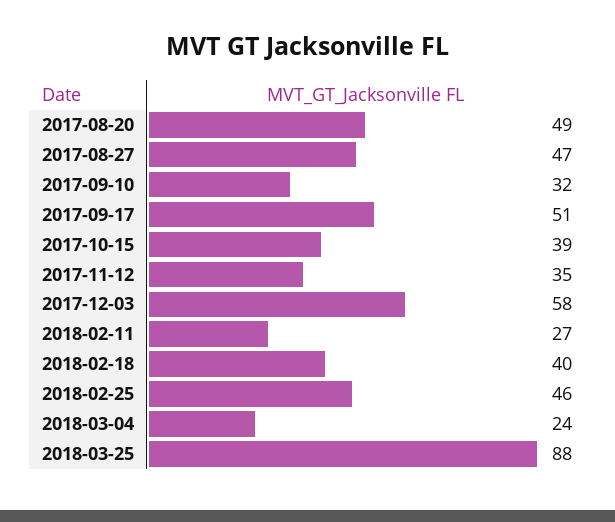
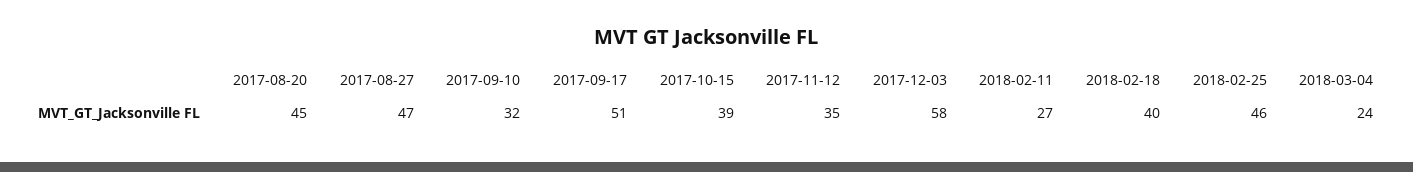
2017-08-20: 49 -> 45
2018-03-25: 88 -> none

